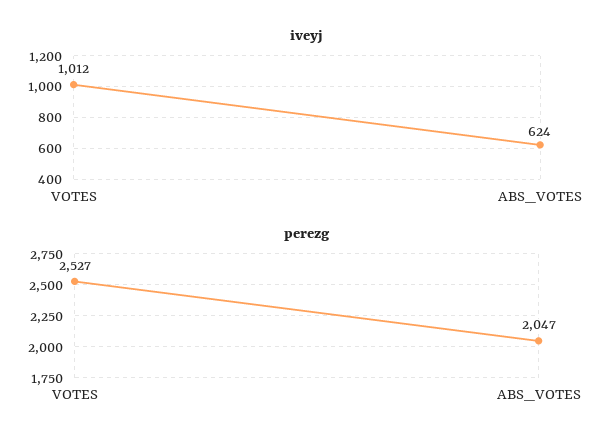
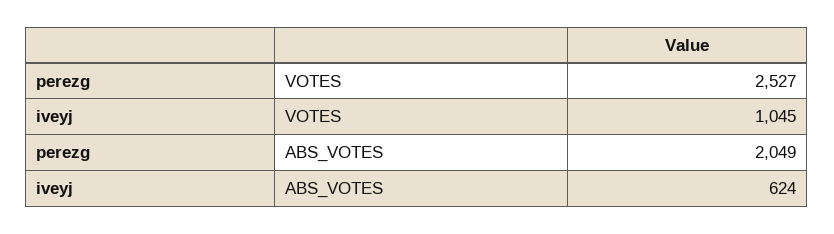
iveyj, VOTES: 1012 -> 1045
perezg, ABS_VOTES: 2047 -> 2049

